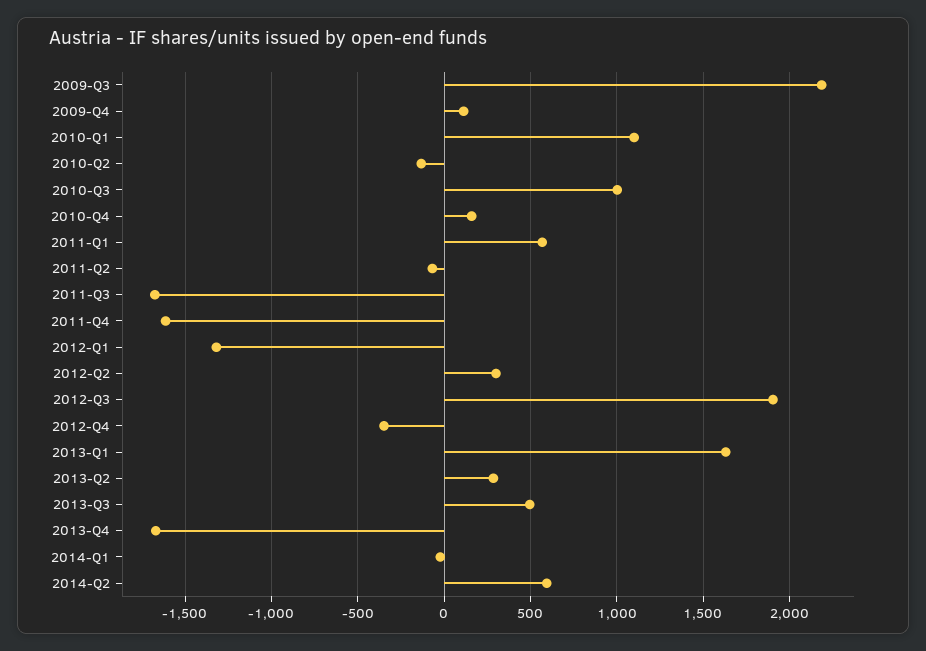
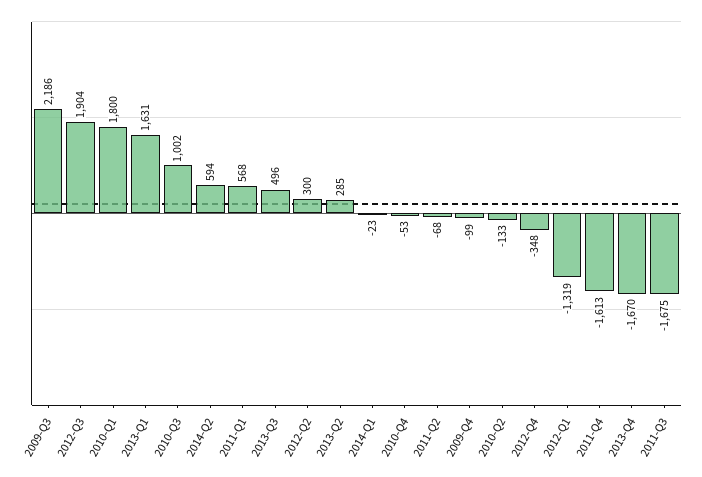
2009-Q4: 100 -> -99
2010-Q1: 1100 -> 1800
2010-Q4: 150 -> -53

